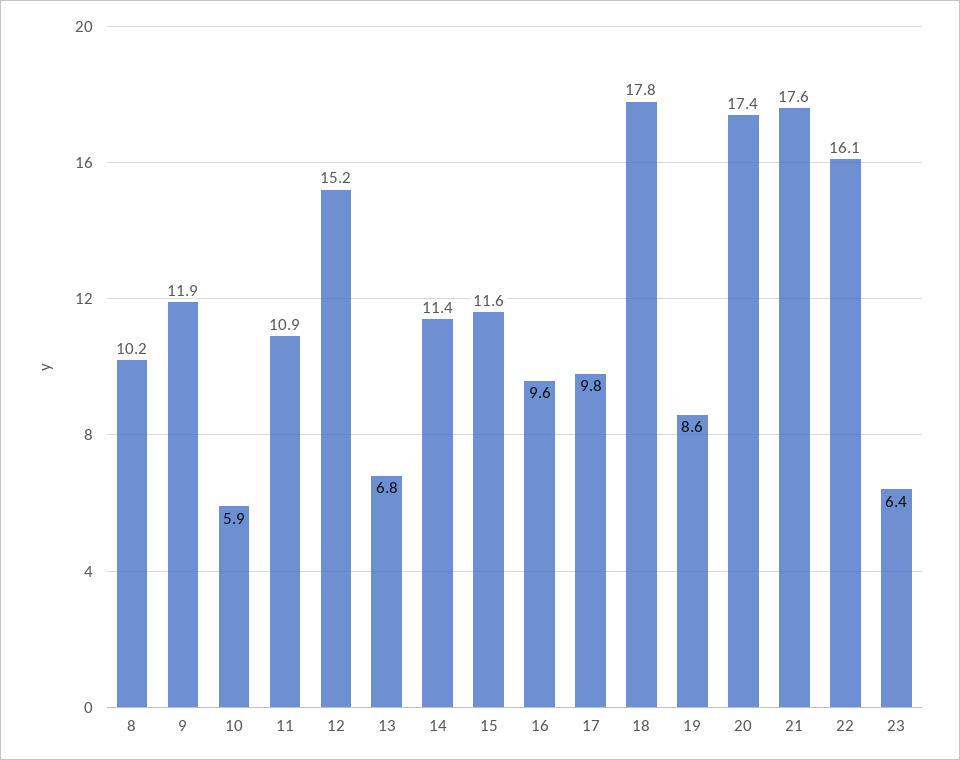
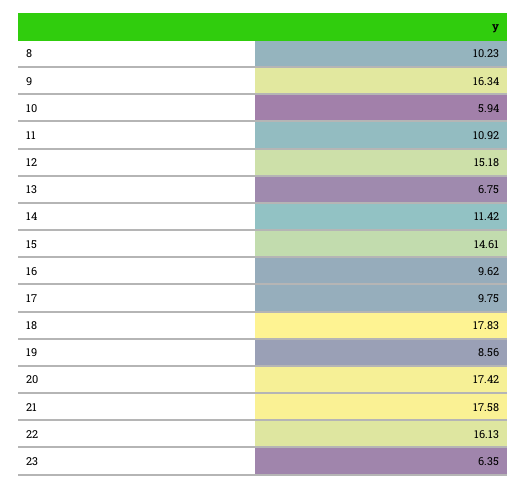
9: 11.9 -> 16.34
15: 11.6 -> 14.61

